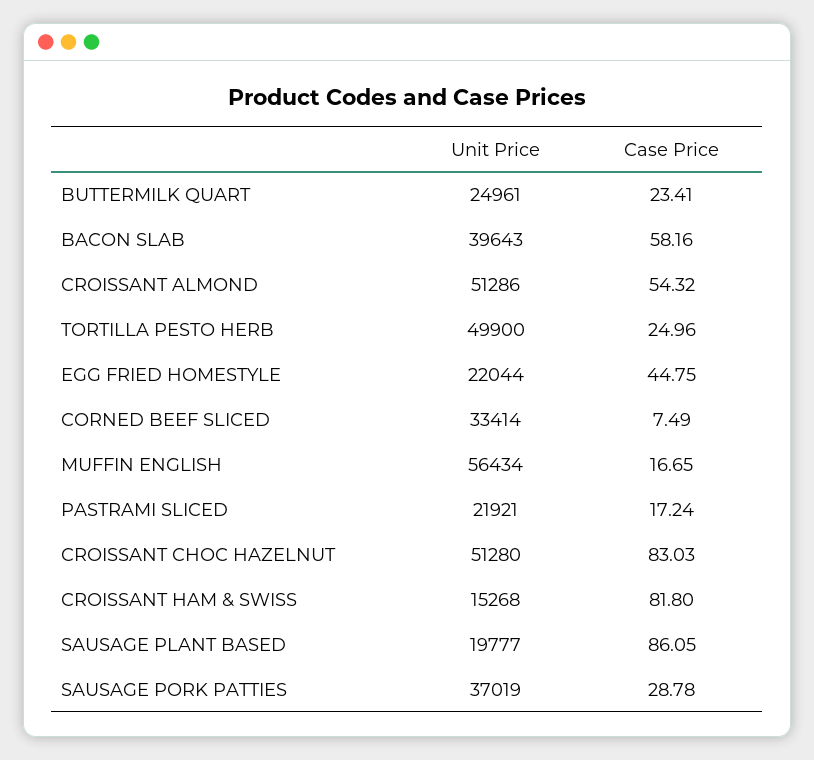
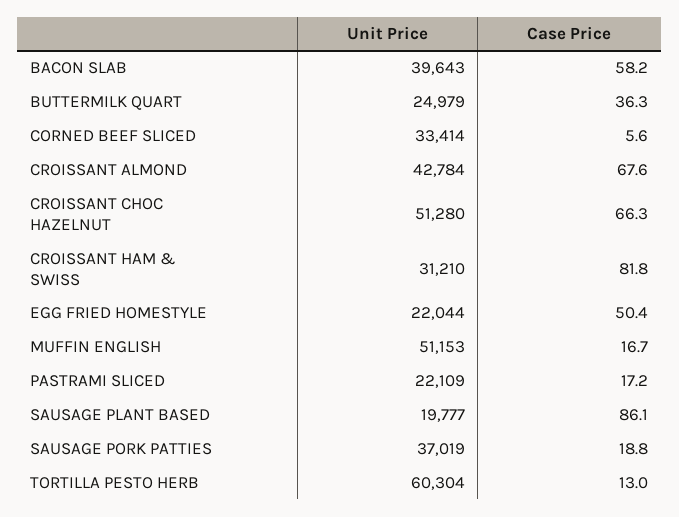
Unit Price, BUTTERMILK QUART: 24961 -> 24979
Case Price, BUTTERMILK QUART: 23.41 -> 36.3
Unit Price, CROISSANT ALMOND: 51286 -> 42784
Case Price, CROISSANT ALMOND: 54.32 -> 67.6
Unit Price, TORTILLA PESTO HERB: 49900 -> 60304
Case Price, TORTILLA PESTO HERB: 24.96 -> 13
Case Price, EGG FRIED HOMESTYLE: 44.75 -> 50.4
Case Price, CORNED BEEF SLICED: 7.49 -> 5.6
Unit Price, MUFFIN ENGLISH: 56434 -> 51153
Unit Price, PASTRAMI SLICED: 21921 -> 22109
Case Price, CROISSANT CHOC HAZELNUT: 83.03 -> 66.3
Unit Price, CROISSANT HAM & SWISS: 15268 -> 31210
Case Price, SAUSAGE PORK PATTIES: 28.78 -> 18.8

